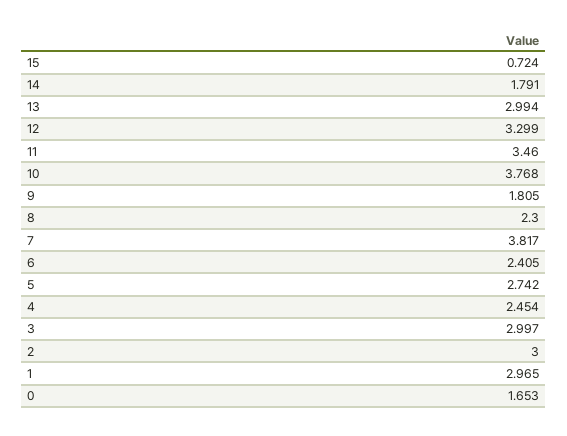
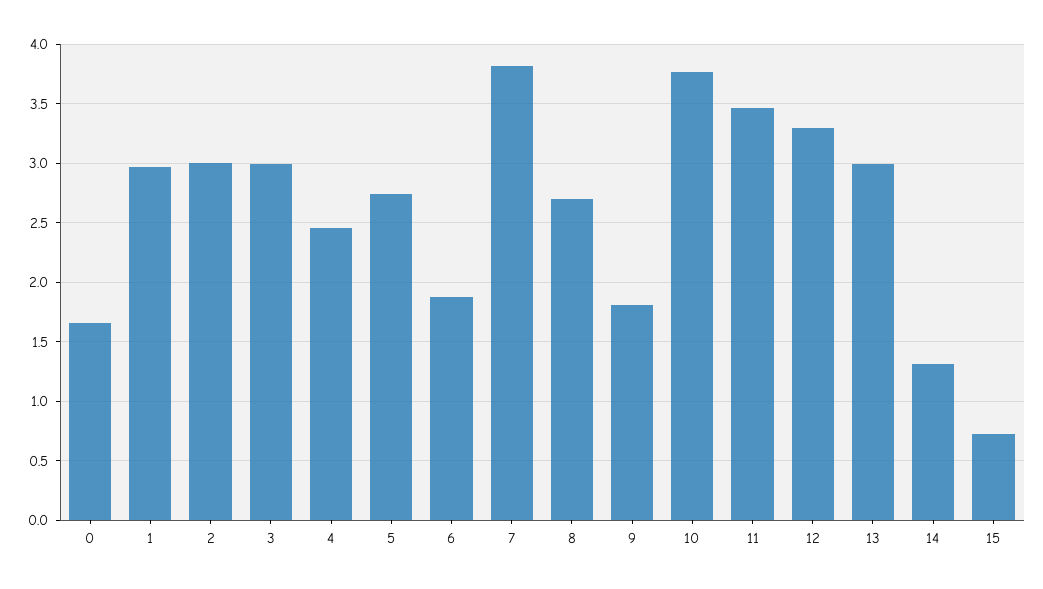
14: 1.791 -> 1.3
8: 2.3 -> 2.7
6: 2.405 -> 1.9

